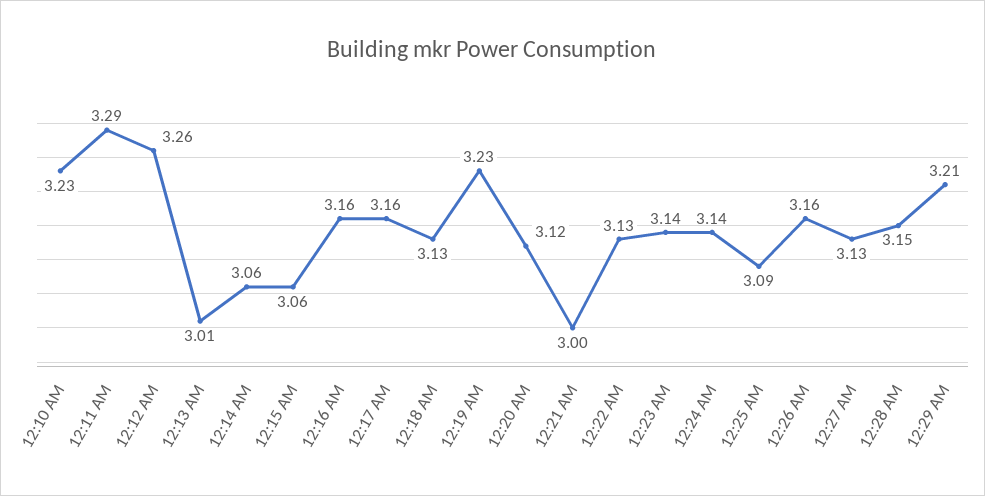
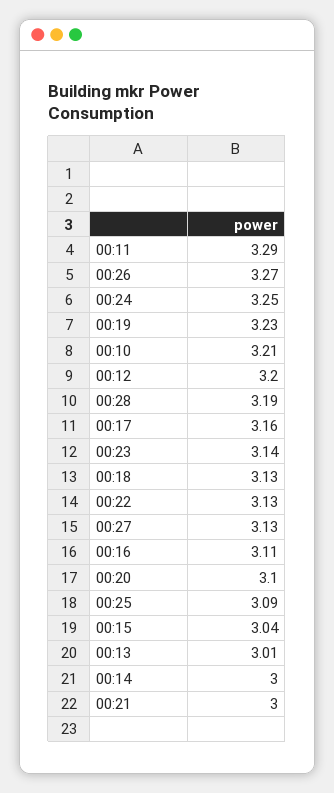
12:10 AM: 3.23 -> 3.21
12:12 AM: 3.26 -> 3.2
12:14 AM: 3.06 -> 3
12:15 AM: 3.06 -> 3.04
12:16 AM: 3.16 -> 3.11
12:20 AM: 3.12 -> 3.1
12:24 AM: 3.14 -> 3.25
12:26 AM: 3.16 -> 3.27
12:28 AM: 3.15 -> 3.19
12:29 AM: 3.21 -> none

